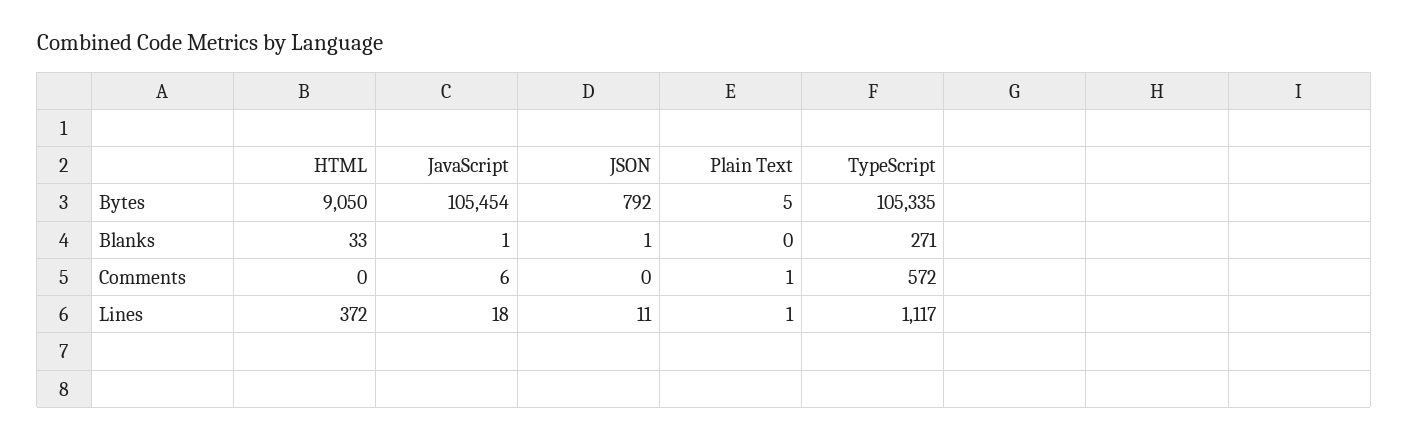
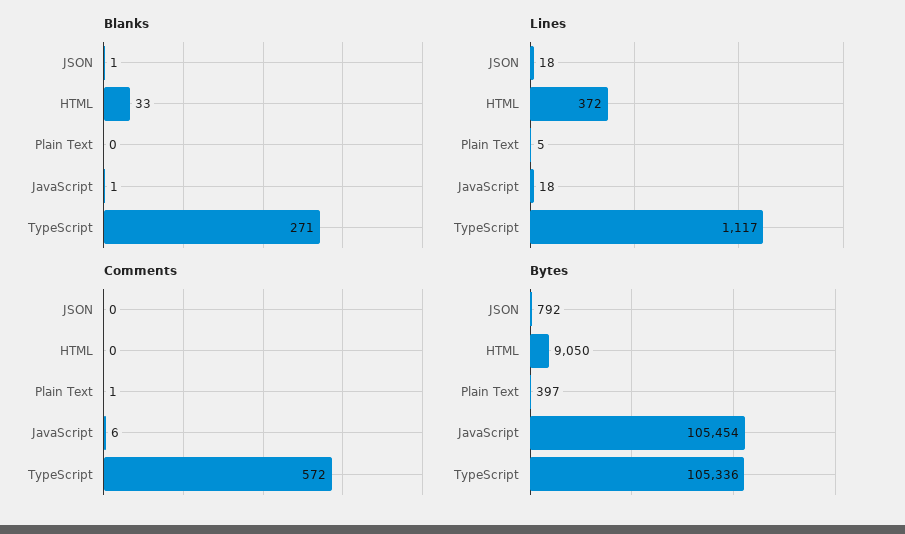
Bytes, Plain Text: 5 -> 397
Bytes, TypeScript: 105335 -> 105336
Lines, JSON: 11 -> 18
Lines, Plain Text: 1 -> 5

